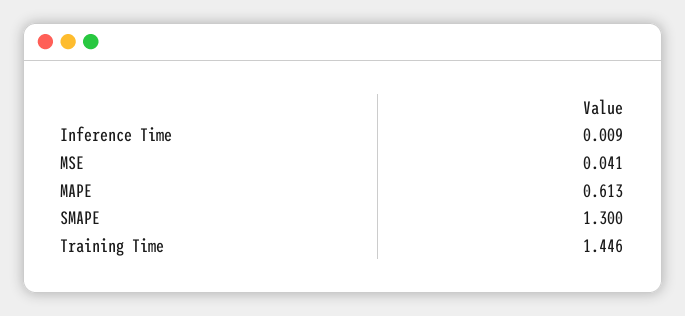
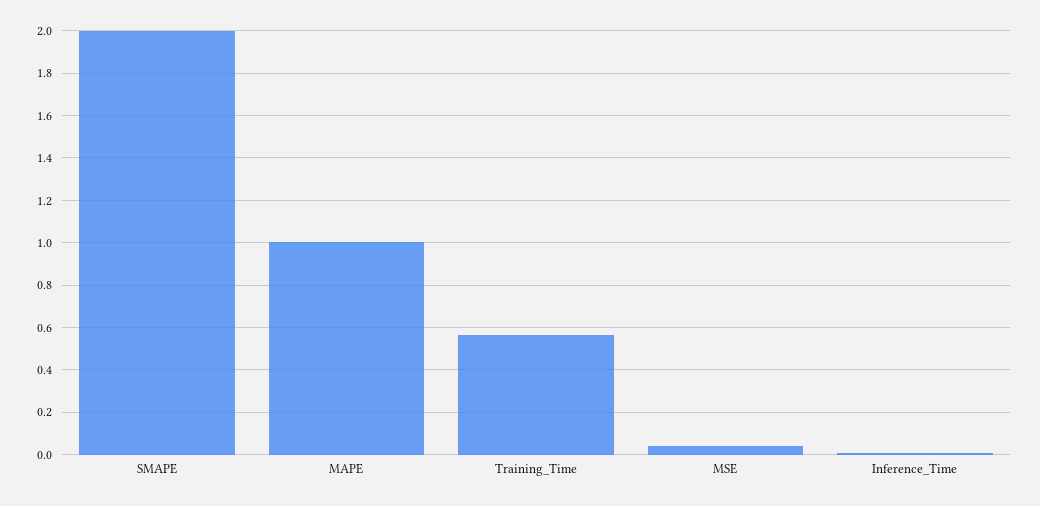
MAPE: 0.613 -> 1
SMAPE: 1.3 -> 2
Training Time: 1.446 -> 0.55

